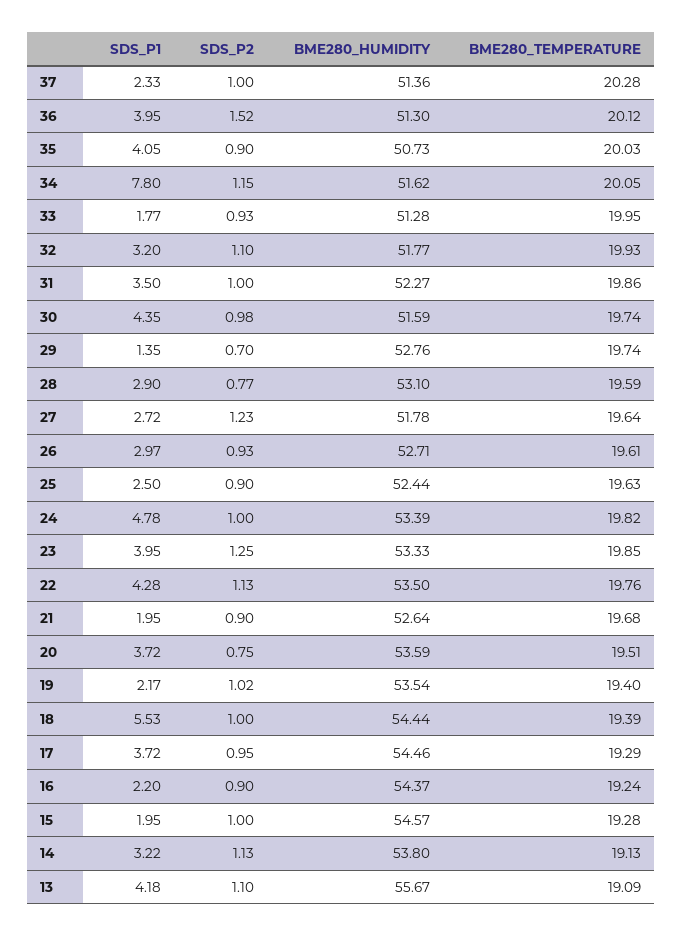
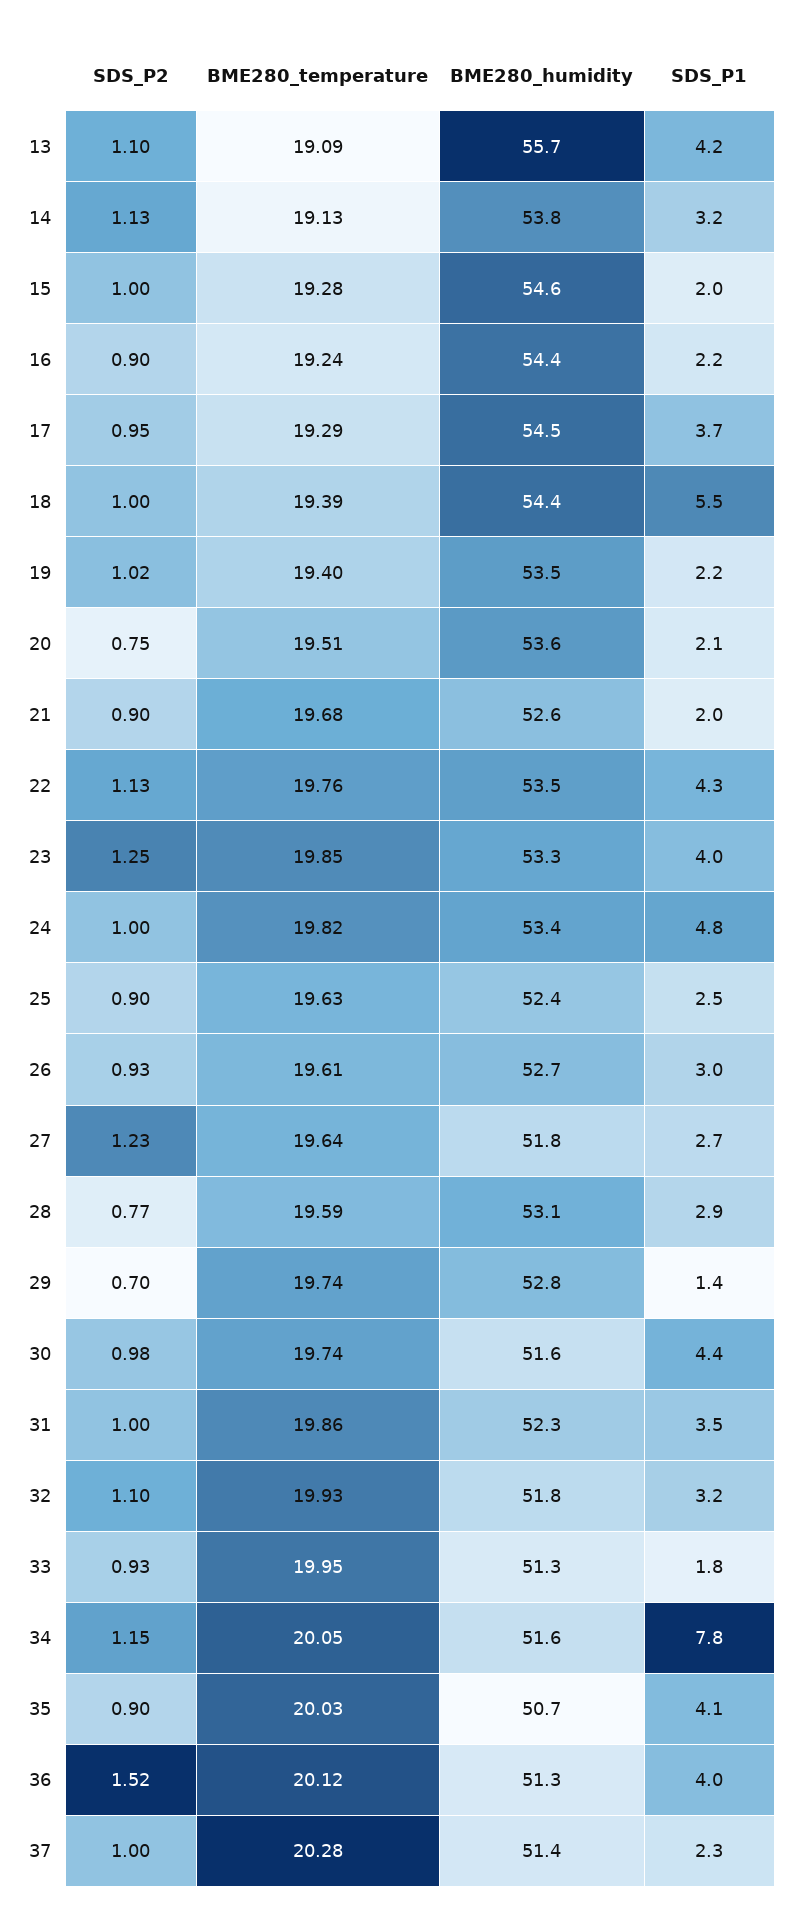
SDS_P1, 20: 3.72 -> 2.1

